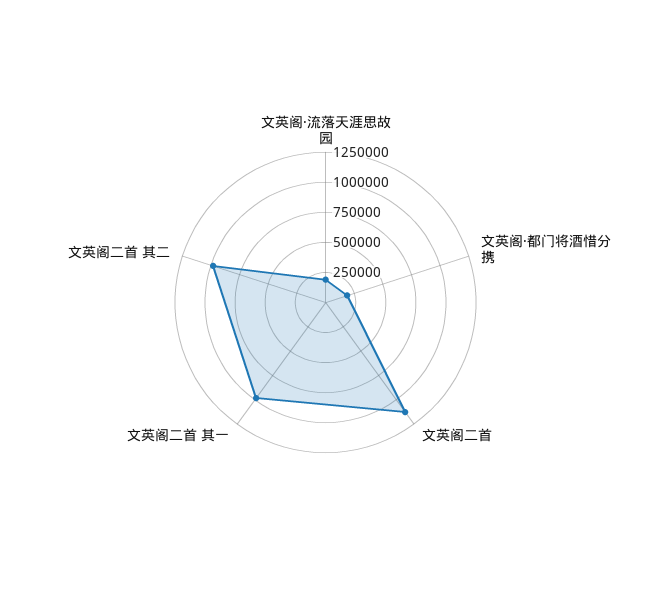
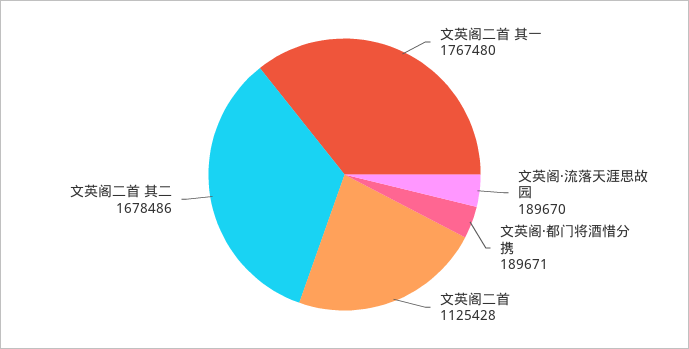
文英阁二首 其一: 1000000 -> 1767480
文英阁二首 其二: 1000000 -> 1678486

